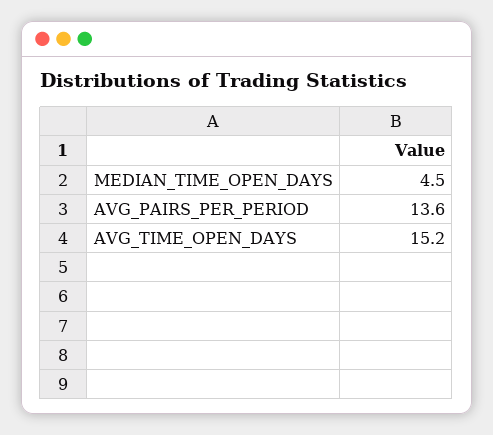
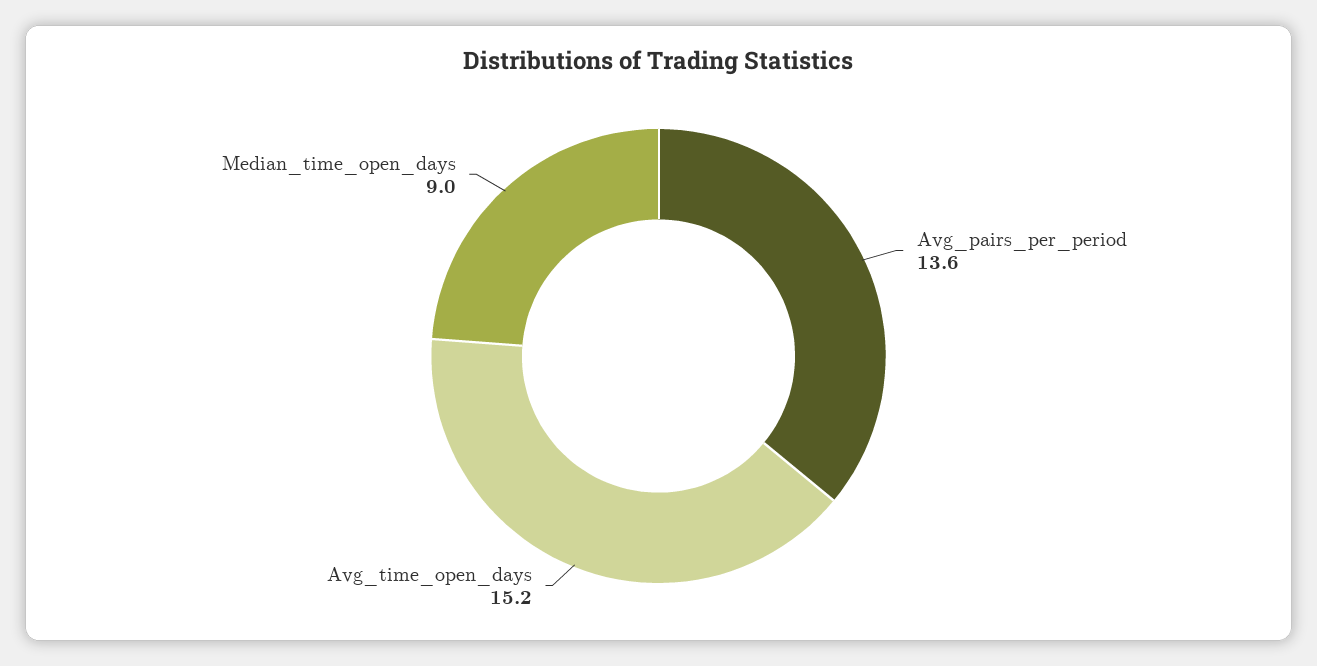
MEDIAN_TIME_OPEN_DAYS: 4.5 -> 9

